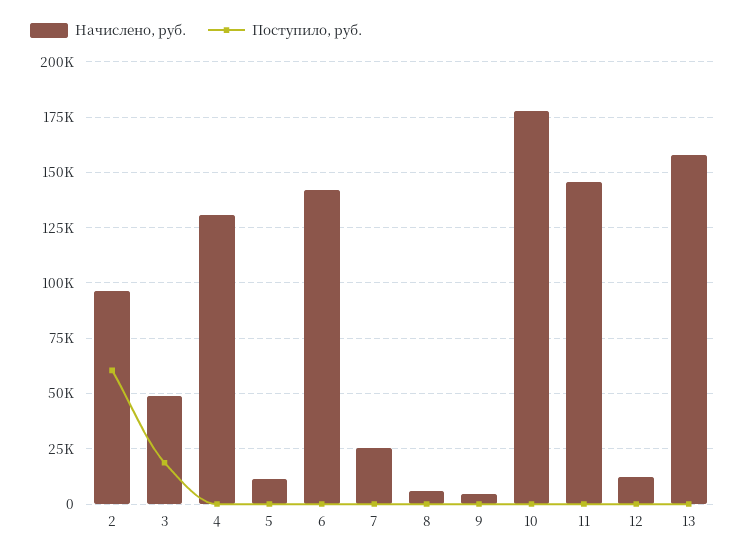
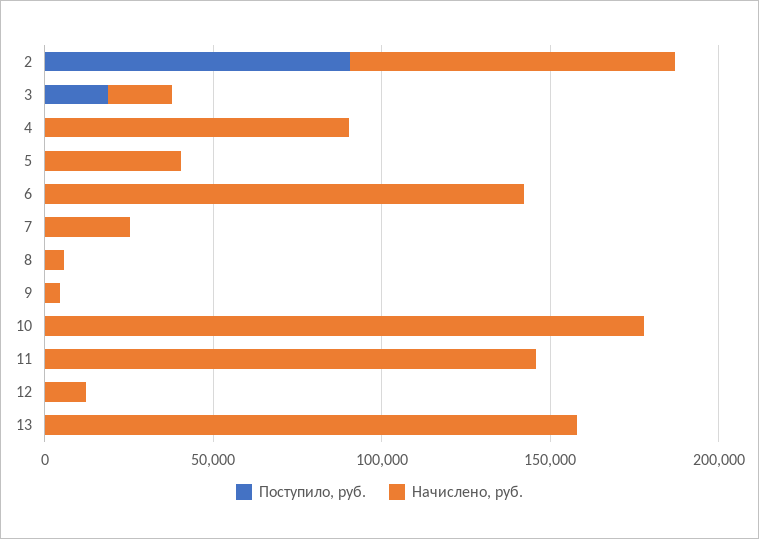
Поступило, руб., 2: 60000 -> 90000
Начислено, руб., 3: 50000 -> 20000
Начислено, руб., 4: 130000 -> 90000
Начислено, руб., 5: 10000 -> 40000

